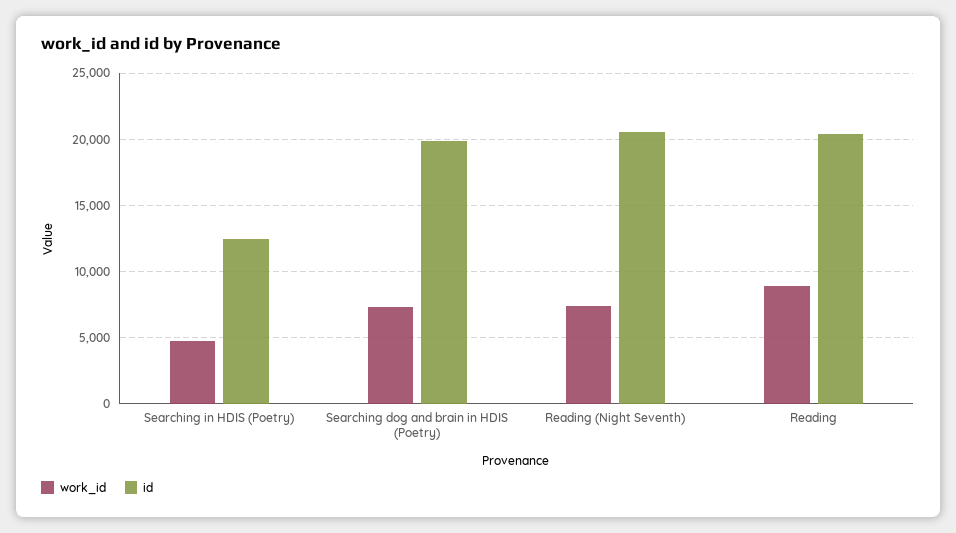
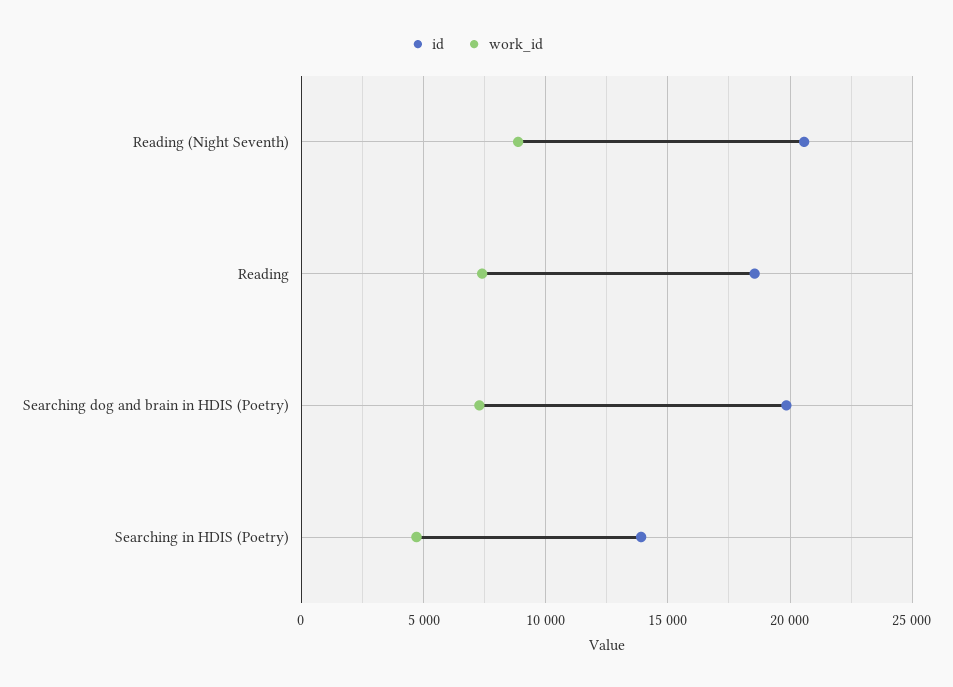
id, Searching in HDIS (Poetry): 12500 -> 14000
work_id, Reading (Night Seventh): 7500 -> 9000
work_id, Reading: 9000 -> 7500
id, Reading: 20500 -> 18500

